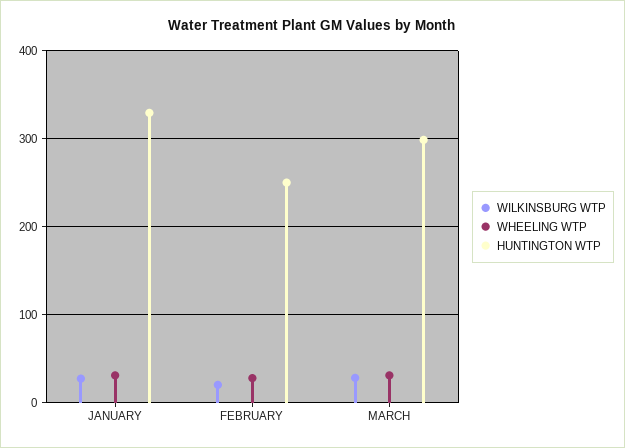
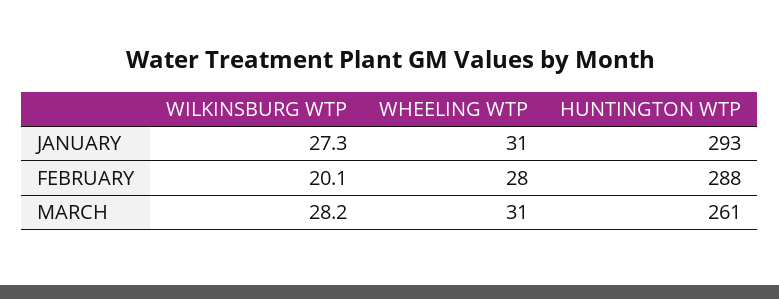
HUNTINGTON WTP, JANUARY: 330 -> 293
HUNTINGTON WTP, FEBRUARY: 250 -> 288
HUNTINGTON WTP, MARCH: 300 -> 261

